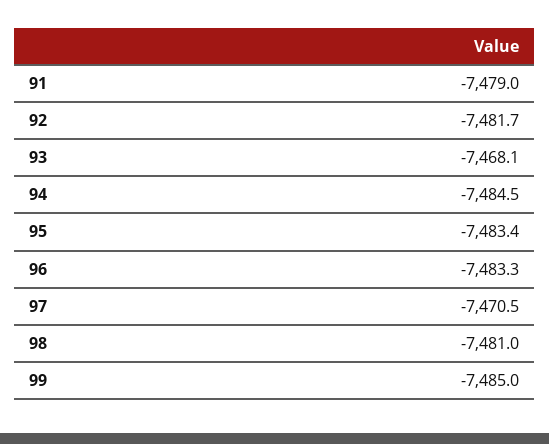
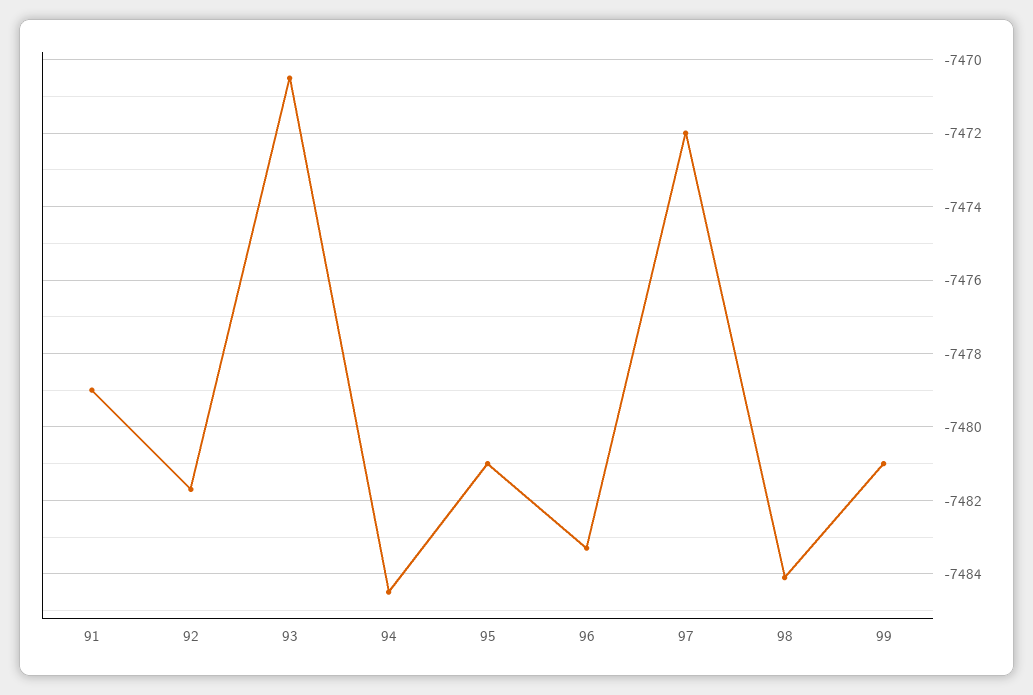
93: -7468.1 -> -7470.5
95: -7483.4 -> -7481
97: -7470.5 -> -7472
98: -7481 -> -7484
99: -7485 -> -7481

